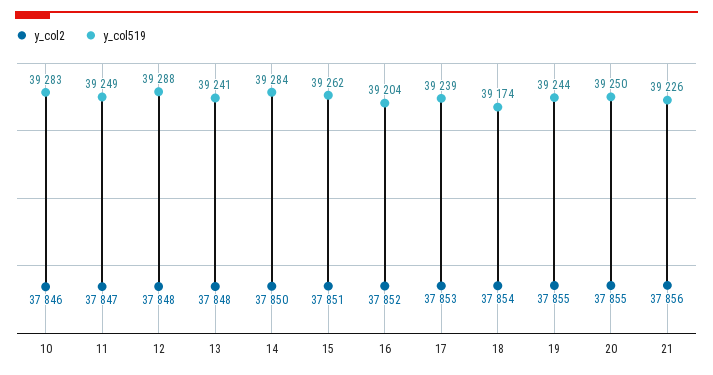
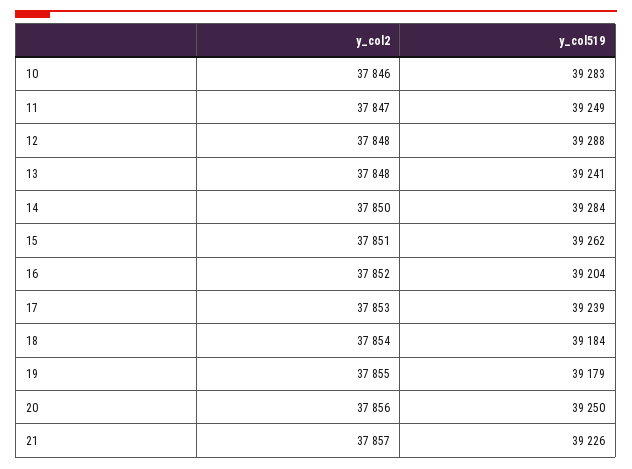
y_col519, 18: 39174 -> 39184
y_col519, 19: 39244 -> 39179
y_col2, 20: 37855 -> 37856
y_col2, 21: 37856 -> 37857

